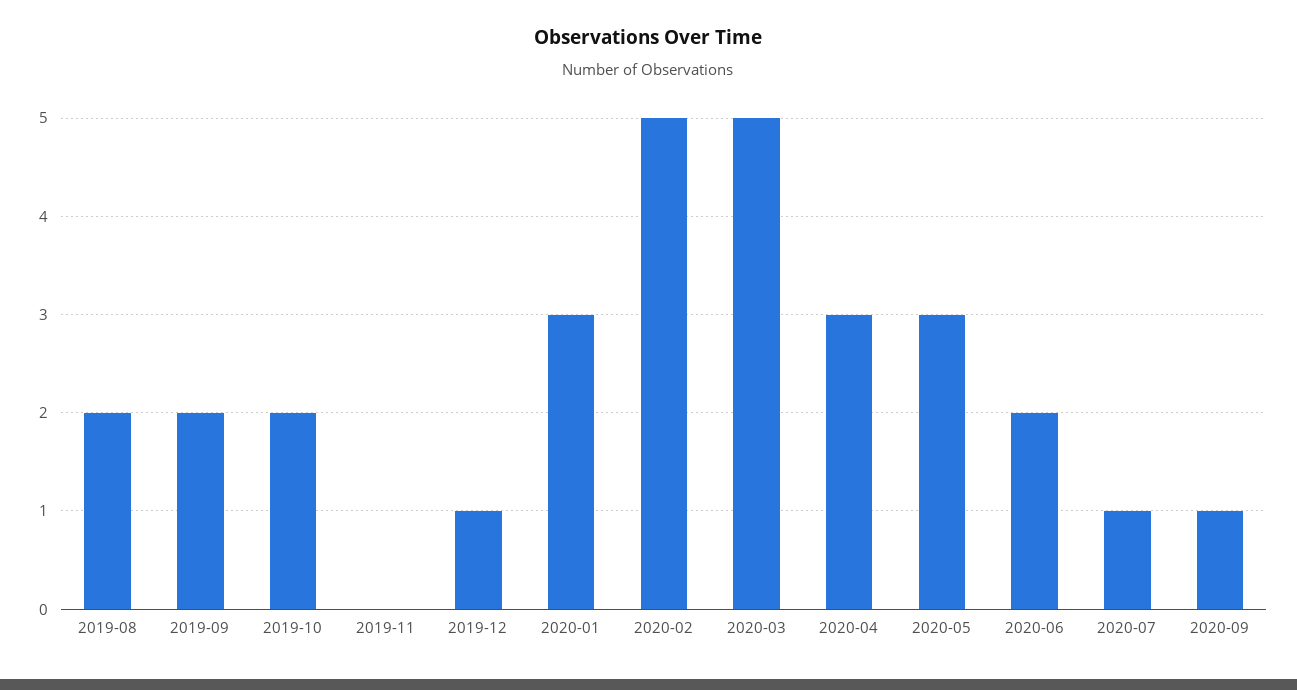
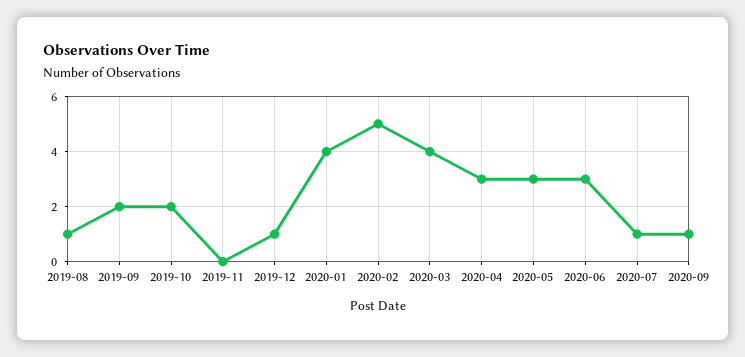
2019-08: 2 -> 1
2020-01: 3 -> 4
2020-03: 5 -> 4
2020-06: 2 -> 3

